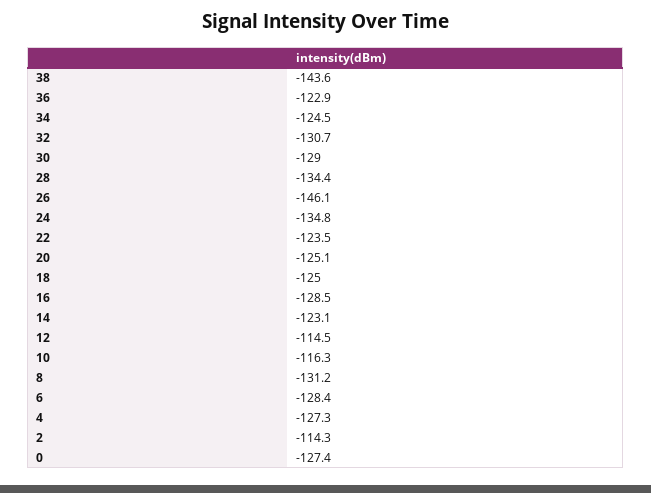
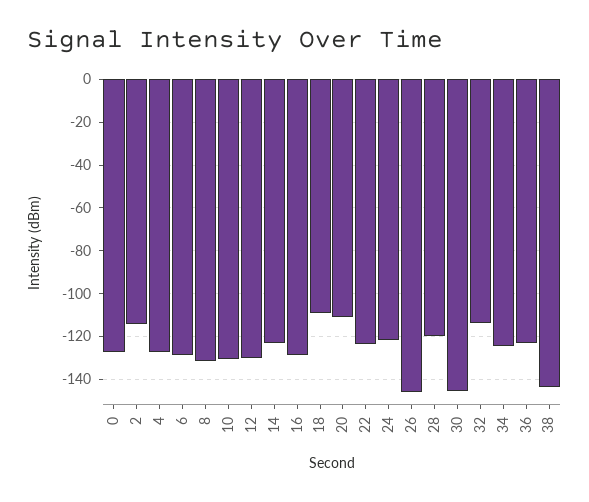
32: -130.7 -> -115
30: -129 -> -145
28: -134.4 -> -120
24: -134.8 -> -120
20: -125.1 -> -110
18: -125 -> -110
12: -114.5 -> -130
10: -116.3 -> -130

